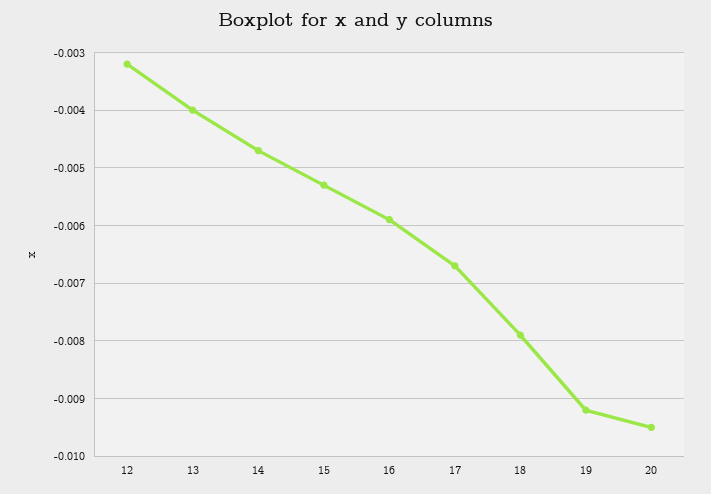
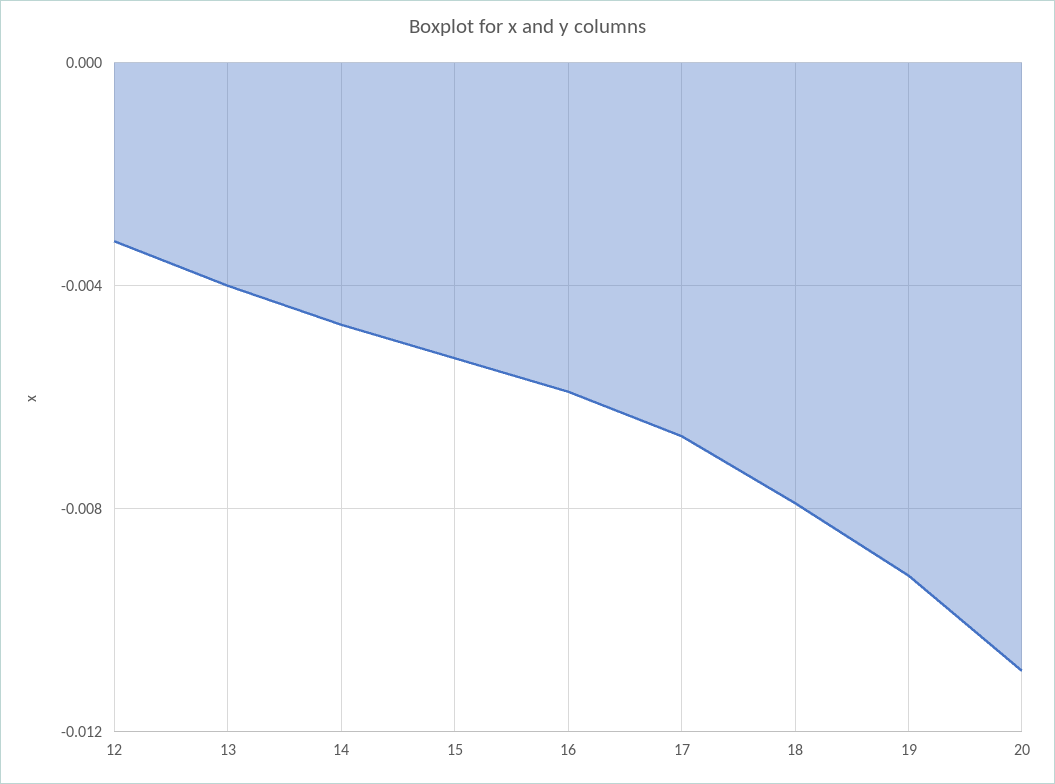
20: -0.0095 -> -0.011

